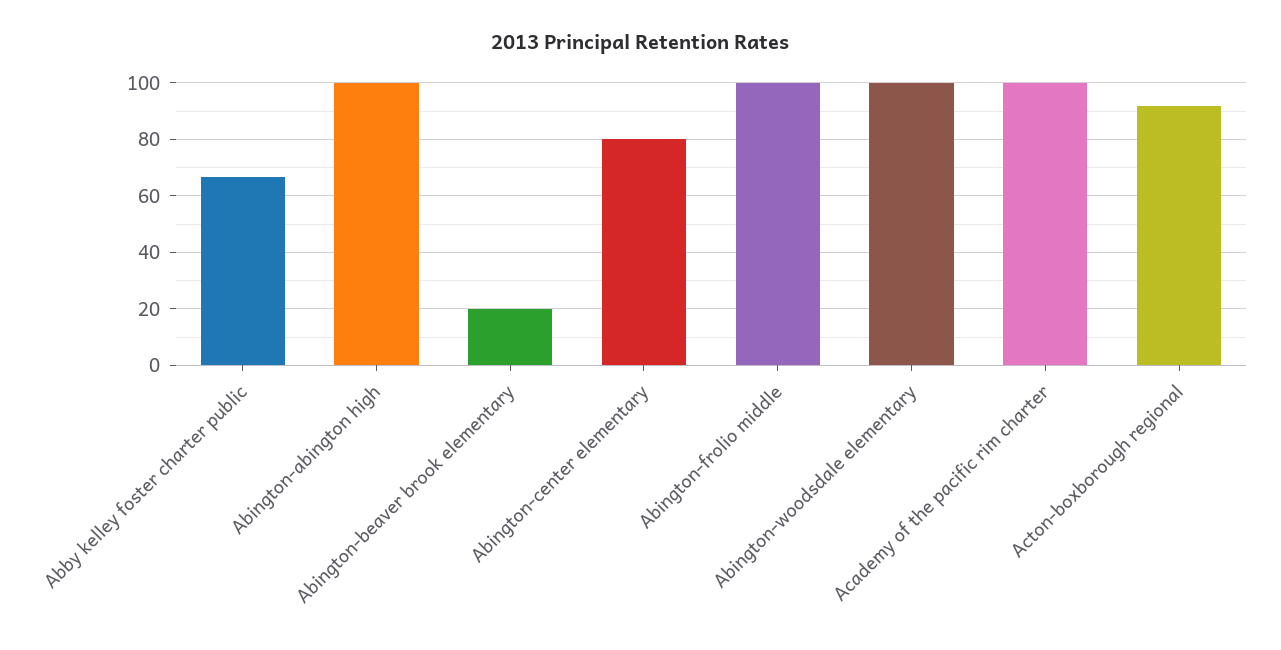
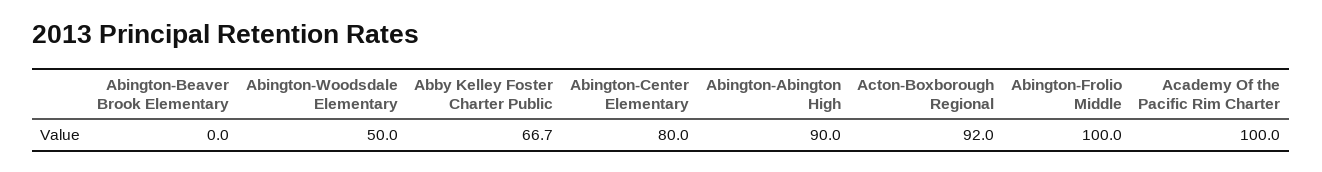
Abington-abington high: 100 -> 90
Abington-beaver brook elementary: 20 -> 0
Abington-woodsdale elementary: 100 -> 50

